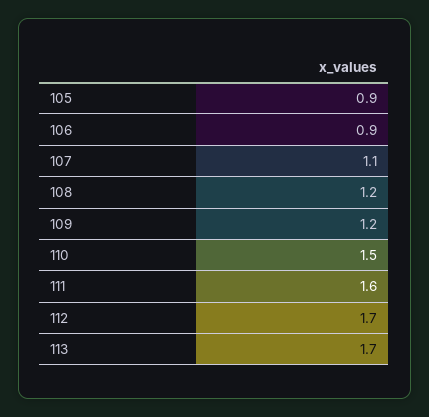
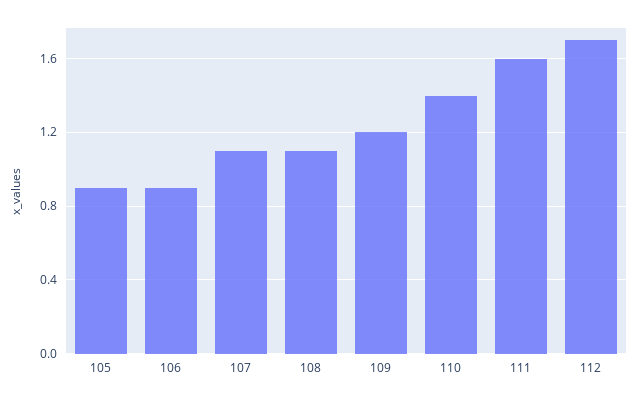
108: 1.2 -> 1.1
110: 1.5 -> 1.4
113: 1.7 -> none

